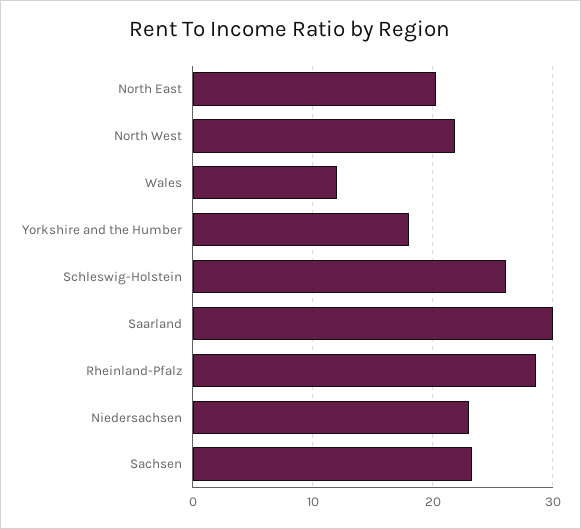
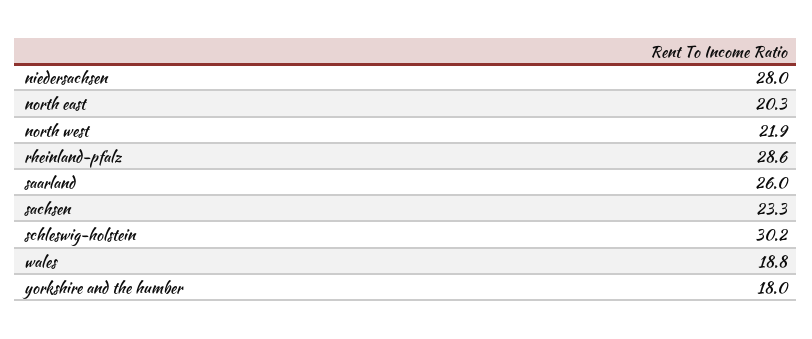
Wales: 12 -> 18.8
Schleswig-Holstein: 26 -> 30.2
Saarland: 30 -> 26
Niedersachsen: 23 -> 28

